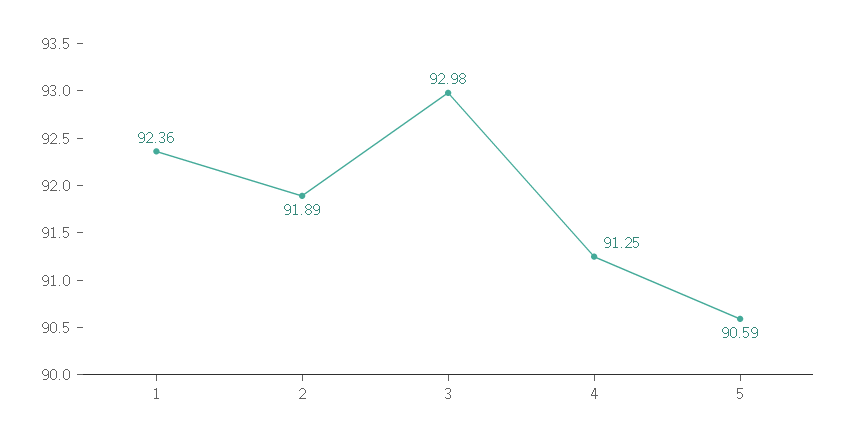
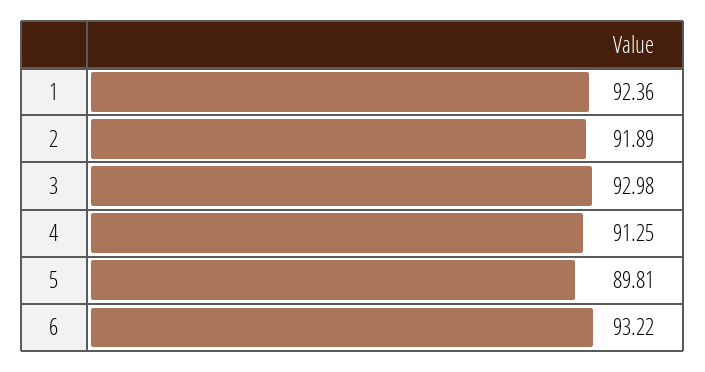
5: 90.59 -> 89.81
6: none -> 93.22

